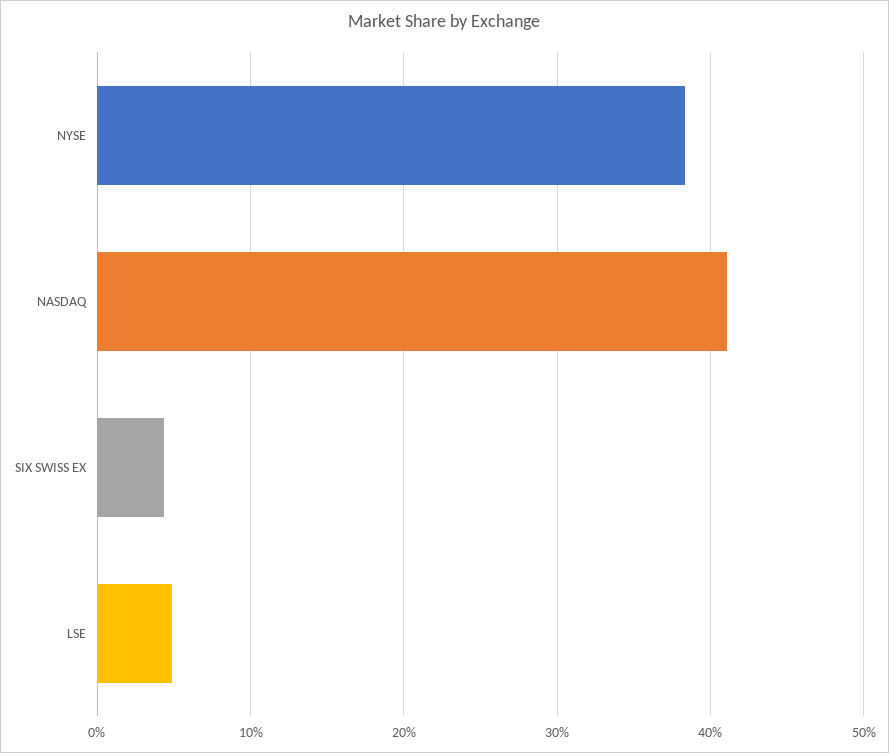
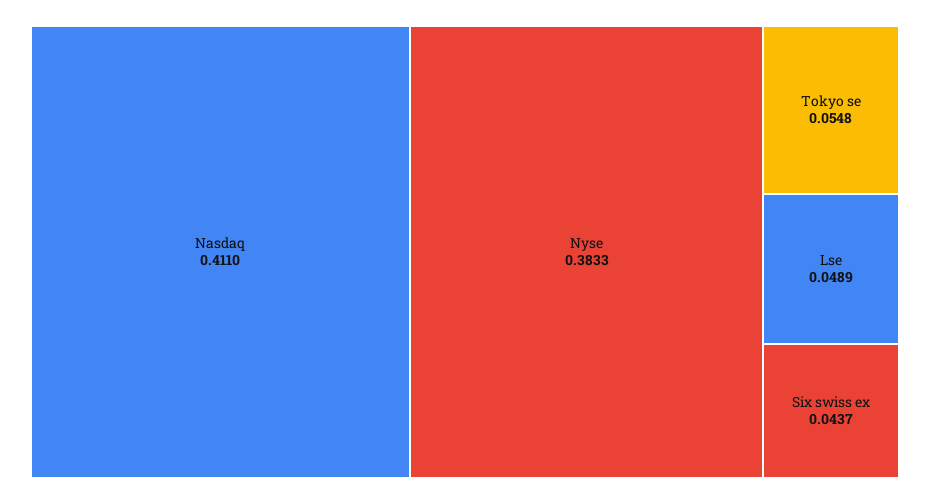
Tokyo se: none -> 0.0548

